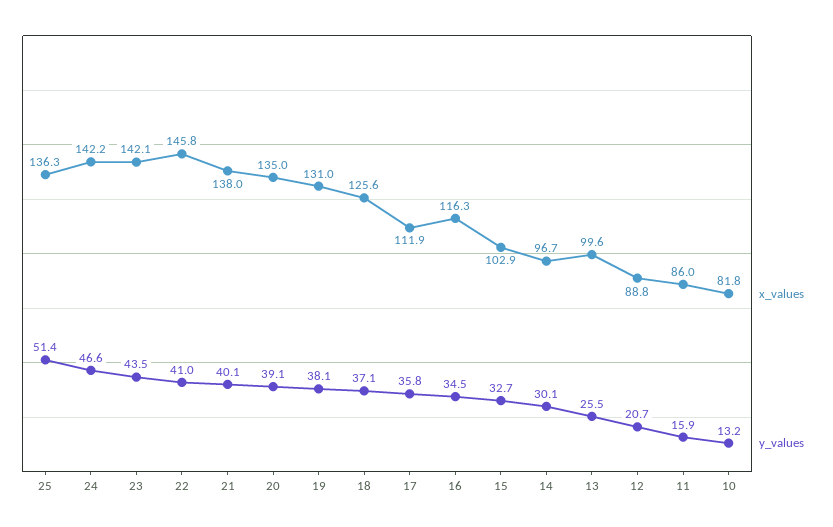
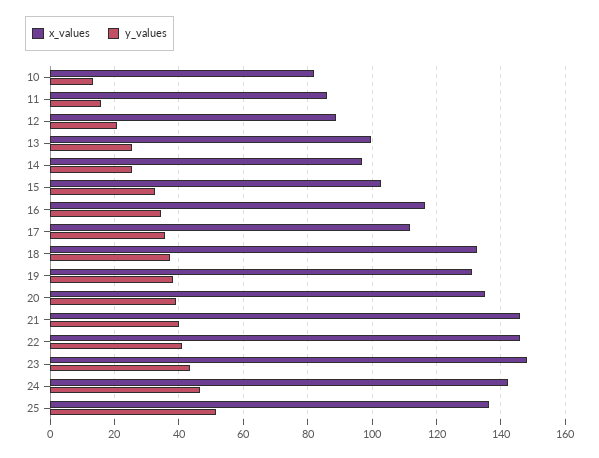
x_values, 23: 142.1 -> 148
x_values, 21: 138 -> 146
x_values, 18: 125.6 -> 132
y_values, 14: 30.1 -> 26

